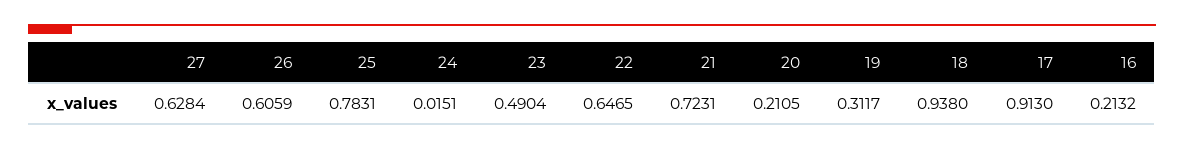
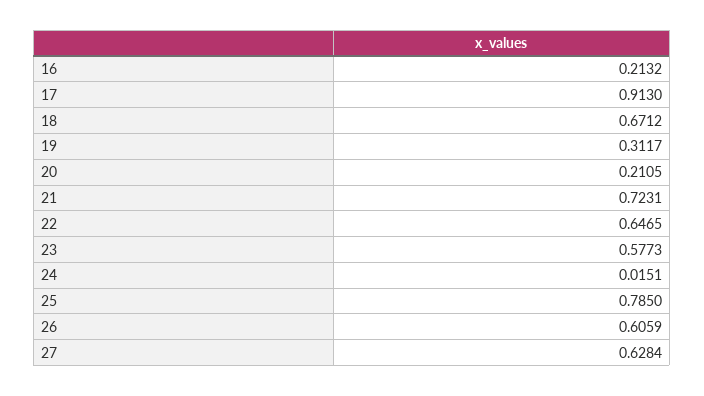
25: 0.7831 -> 0.785
23: 0.4904 -> 0.5773
18: 0.938 -> 0.6712

